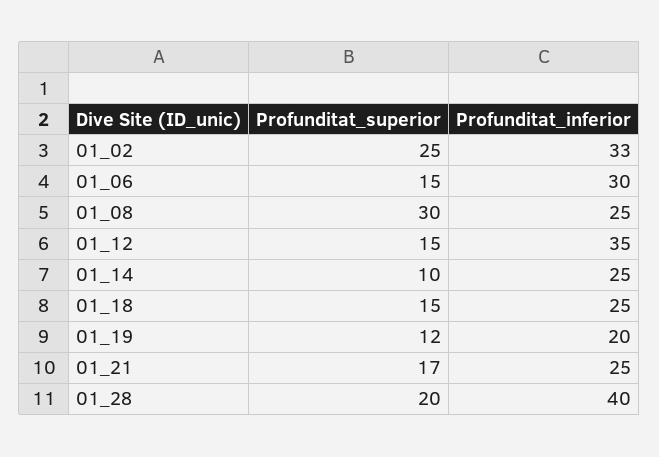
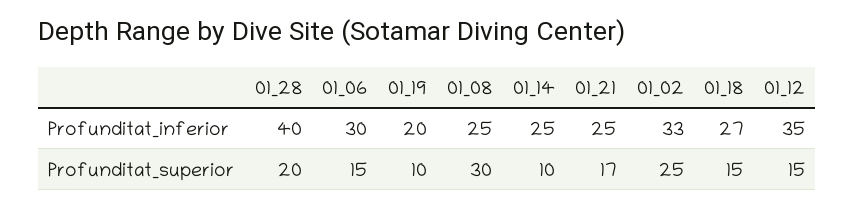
Profunditat_inferior, 01_18: 25 -> 27
Profunditat_superior, 01_19: 12 -> 10

